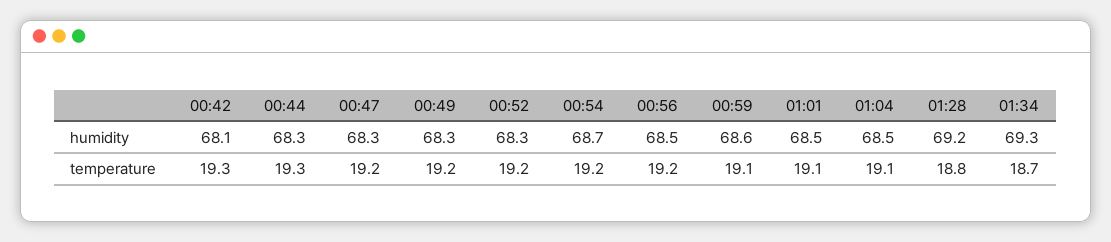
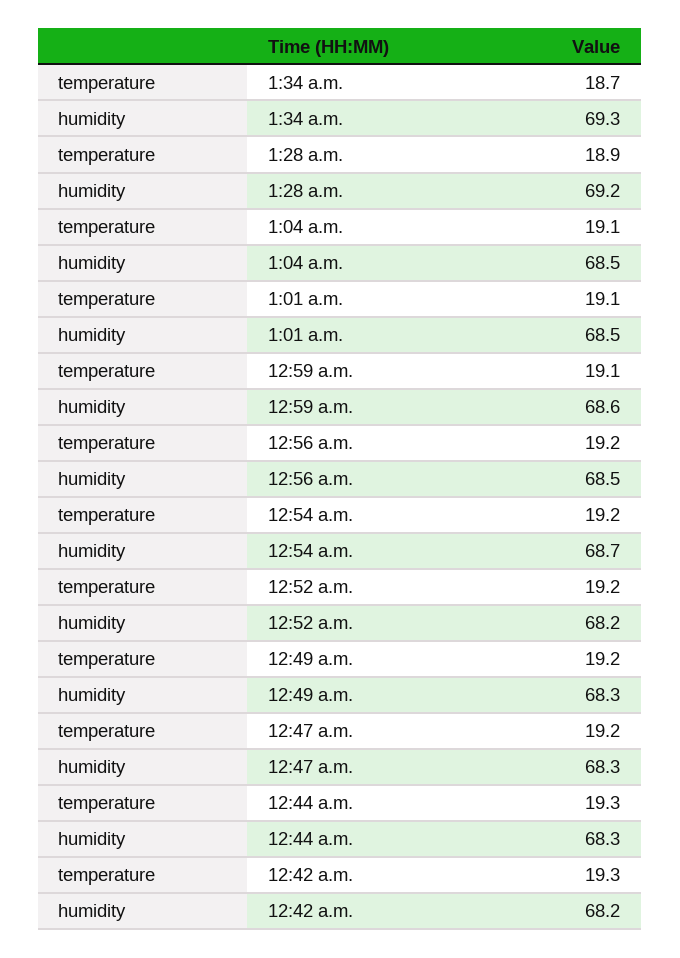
00:42, humidity: 68.1 -> 68.2
00:52, humidity: 68.3 -> 68.2
01:28, temperature: 18.8 -> 18.9

